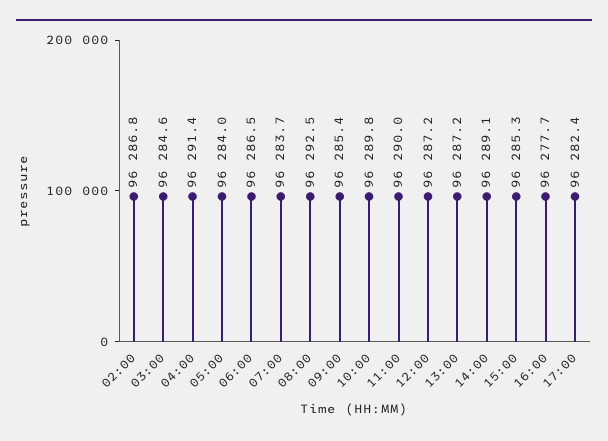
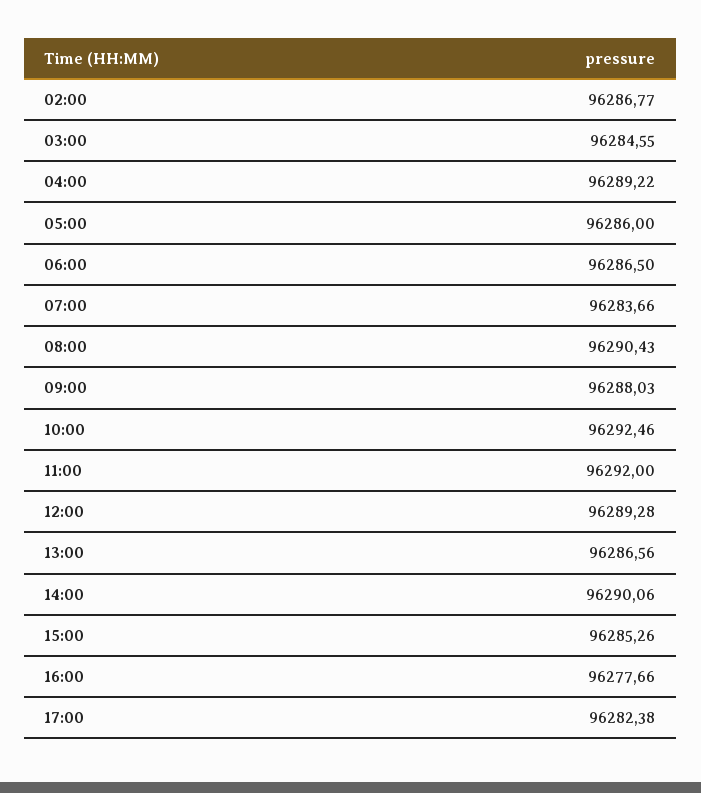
04:00: 96291.4 -> 96289.22
05:00: 96284 -> 96286
08:00: 96292.5 -> 96290.43
09:00: 96285.4 -> 96288.03
10:00: 96289.8 -> 96292.46
11:00: 96290 -> 96292
12:00: 96287.2 -> 96289.28
13:00: 96287.2 -> 96286.56
14:00: 96289.1 -> 96290.06

